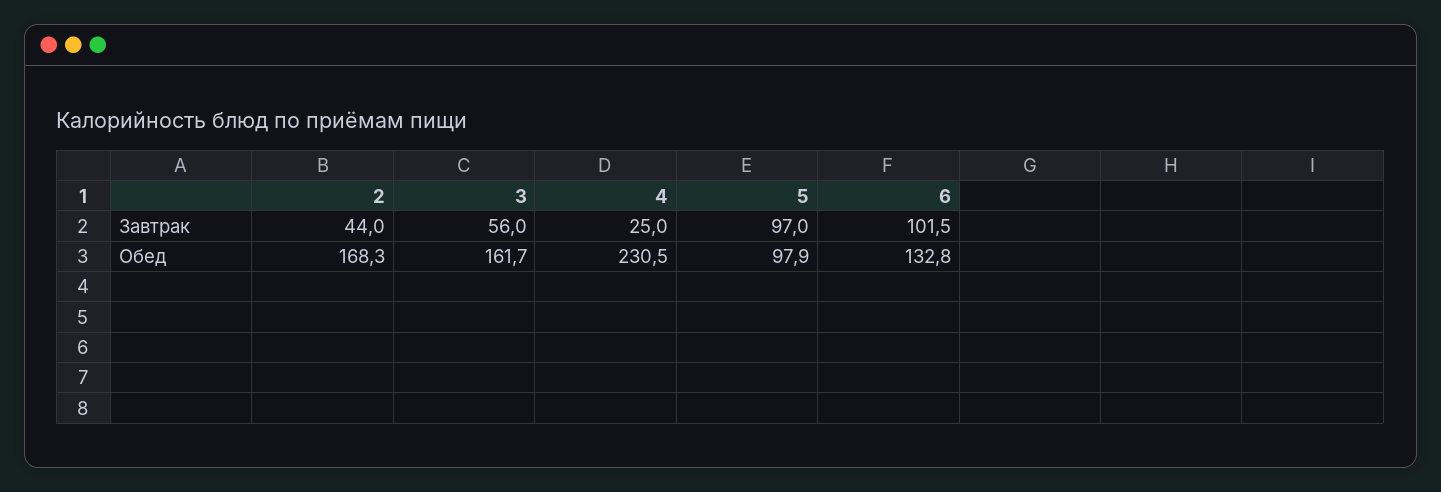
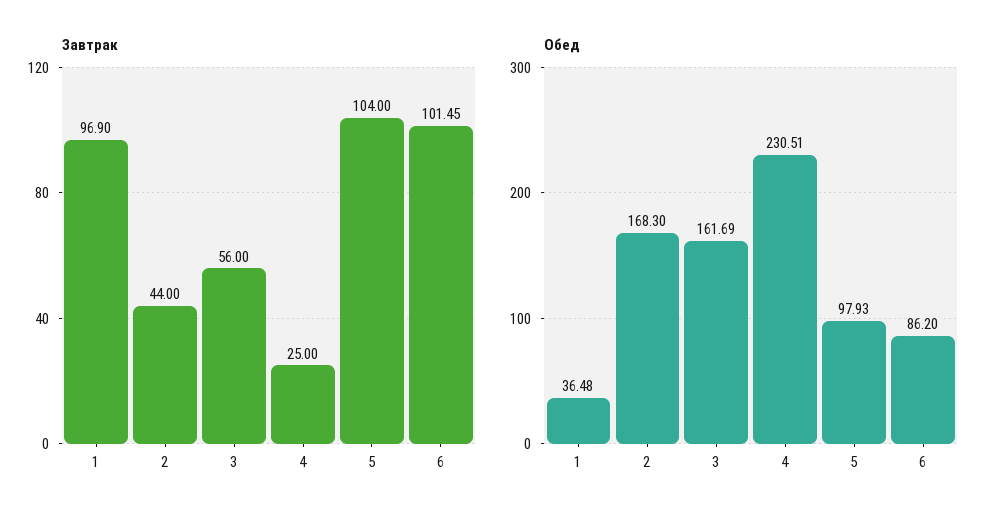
Завтрак, 5: 97 -> 104
Обед, 6: 132.8 -> 86.2
Завтрак, 1: none -> 96.9
Обед, 1: none -> 36.48

